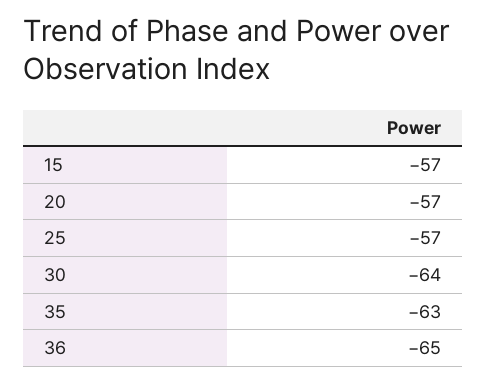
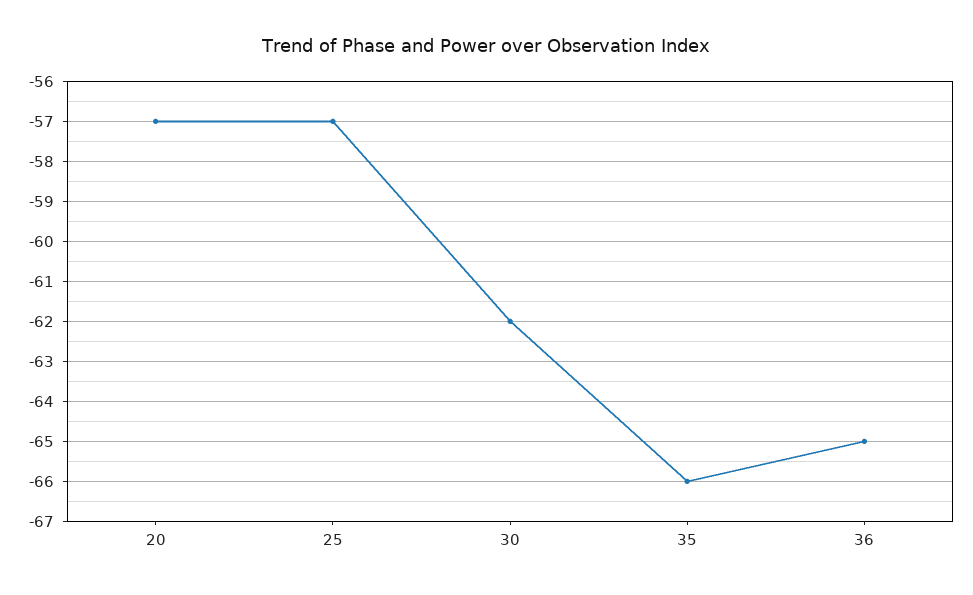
15: -57 -> none
30: -64 -> -62
35: -63 -> -66

